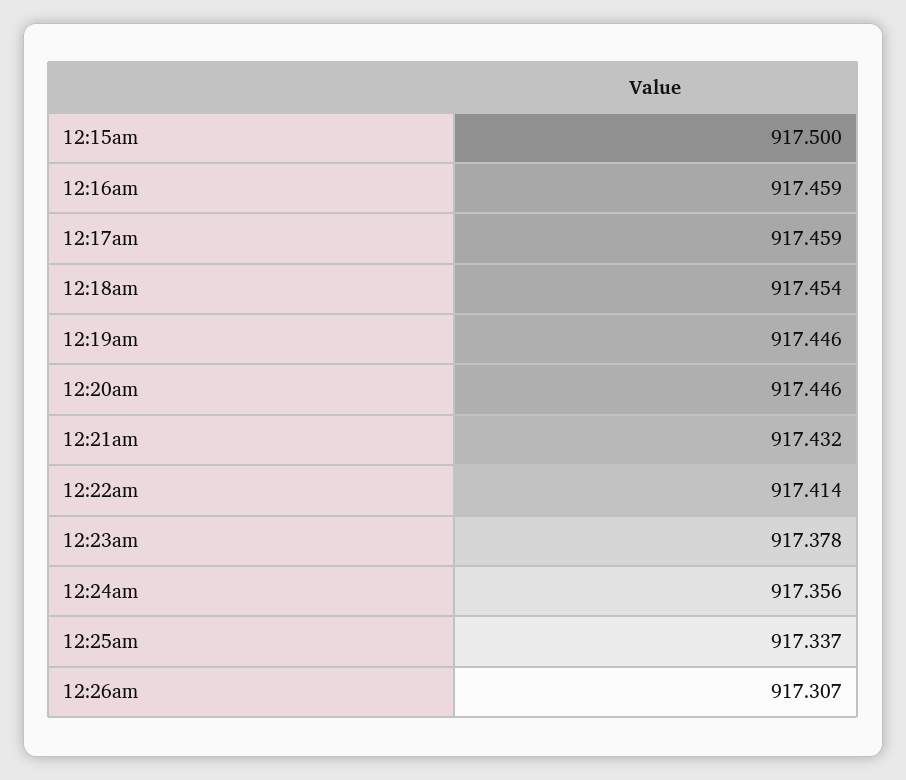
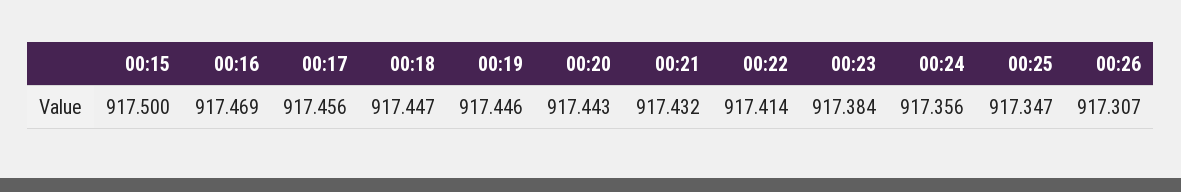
12:16am: 917.459 -> 917.469
12:17am: 917.459 -> 917.456
12:18am: 917.454 -> 917.447
12:20am: 917.446 -> 917.443
12:23am: 917.378 -> 917.384
12:25am: 917.337 -> 917.347

